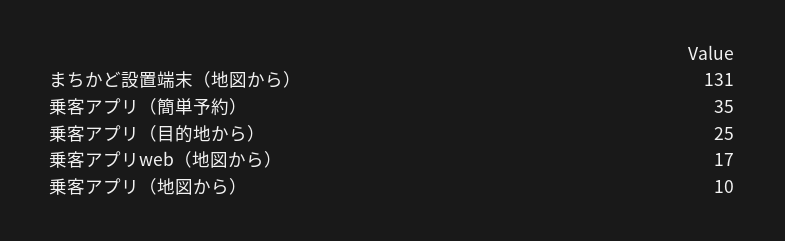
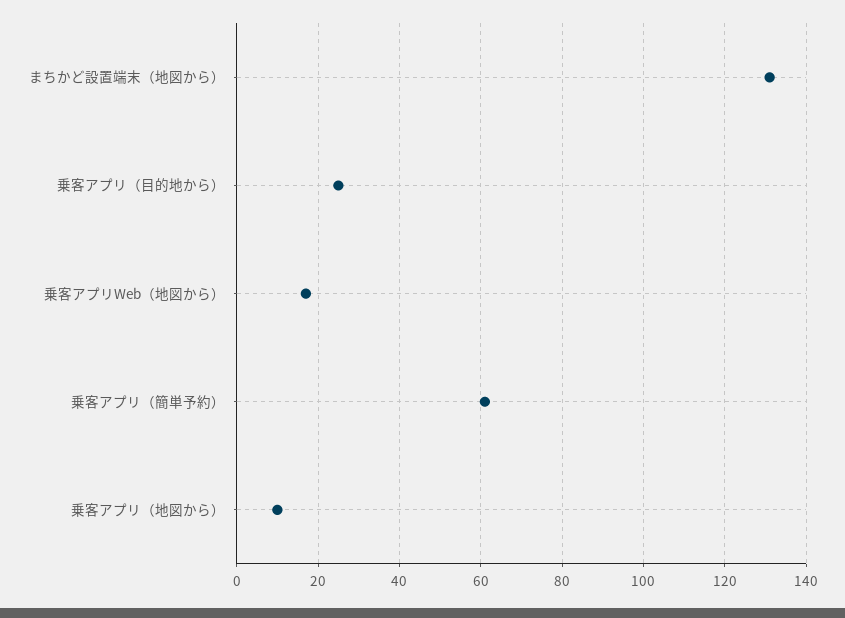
乗客アプリ（簡単予約）: 35 -> 60

